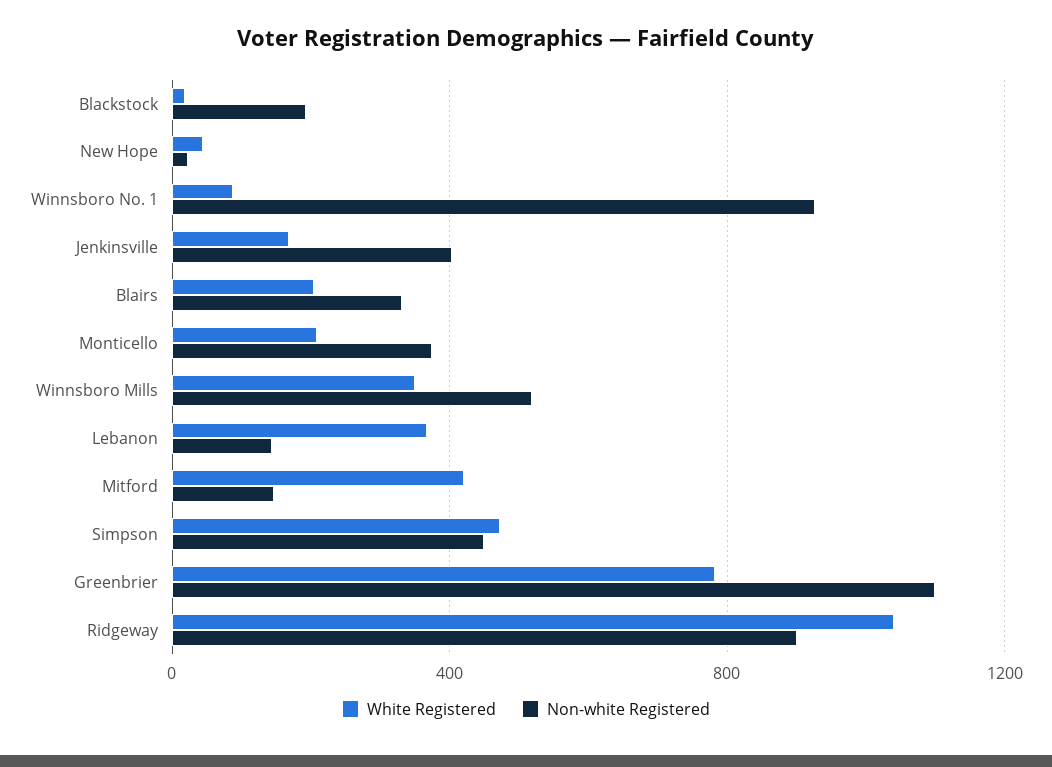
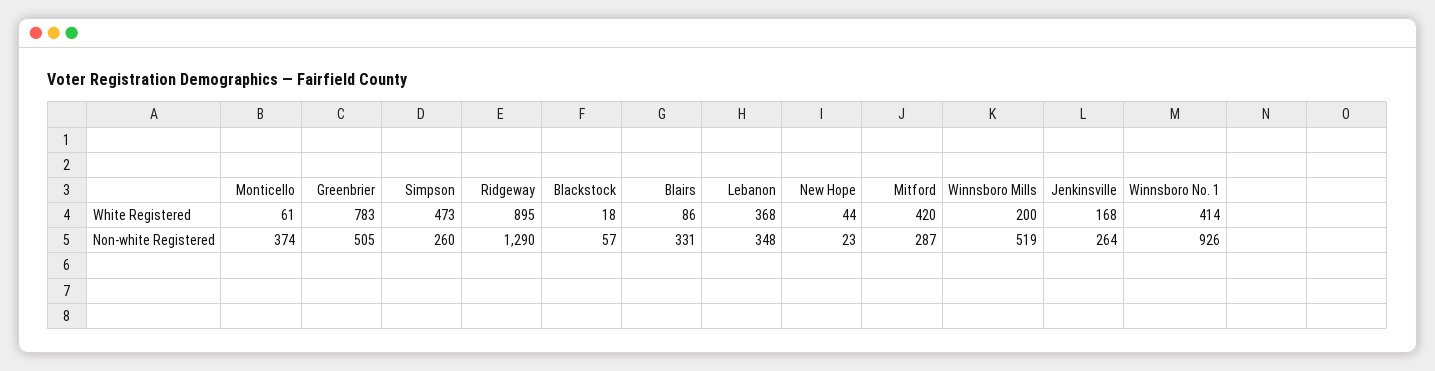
Non-white Registered, Blackstock: 200 -> 57
White Registered, Winnsboro No. 1: 100 -> 414
Non-white Registered, Jenkinsville: 400 -> 264
White Registered, Blairs: 200 -> 86
White Registered, Monticello: 200 -> 61
White Registered, Winnsboro Mills: 350 -> 200
Non-white Registered, Lebanon: 150 -> 348
Non-white Registered, Mitford: 150 -> 287
Non-white Registered, Simpson: 450 -> 260
Non-white Registered, Greenbrier: 1100 -> 505
White Registered, Ridgeway: 1050 -> 895
Non-white Registered, Ridgeway: 900 -> 1290

